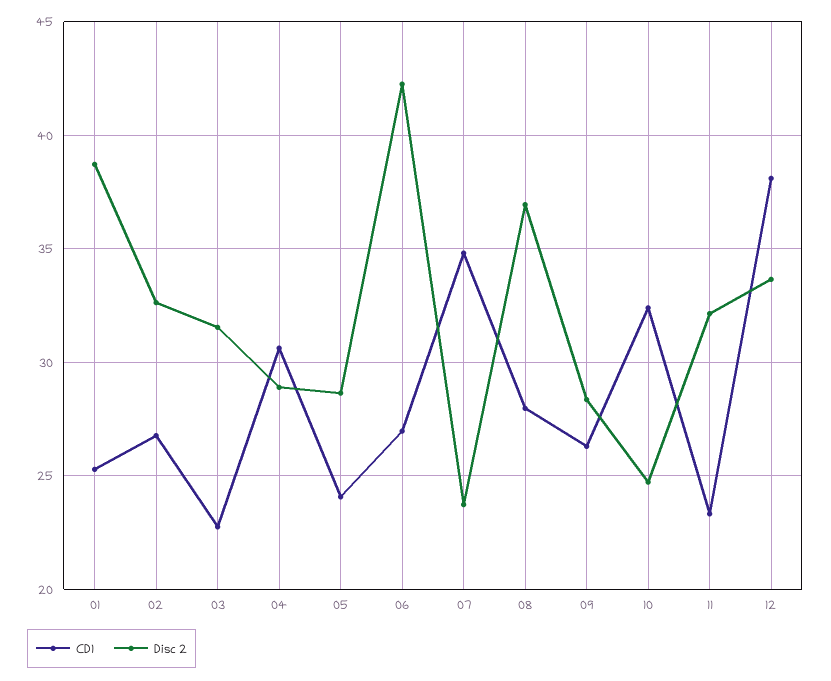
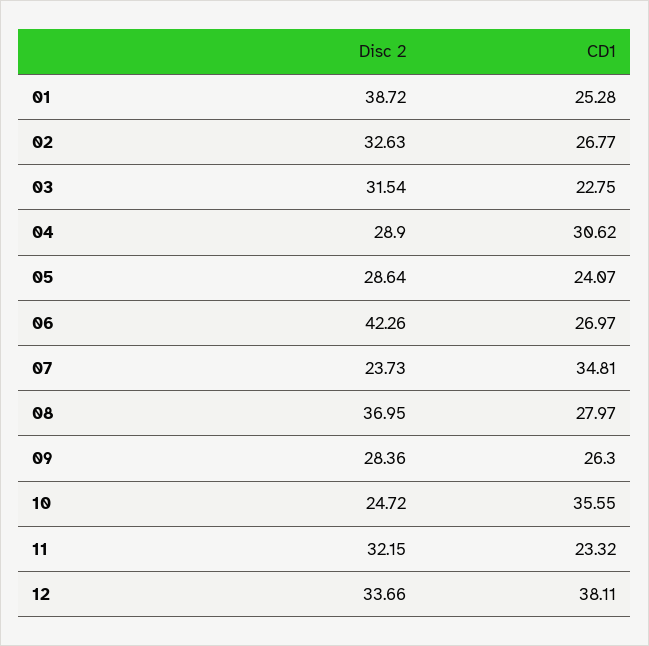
CD1, 10: 32.5 -> 35.55

